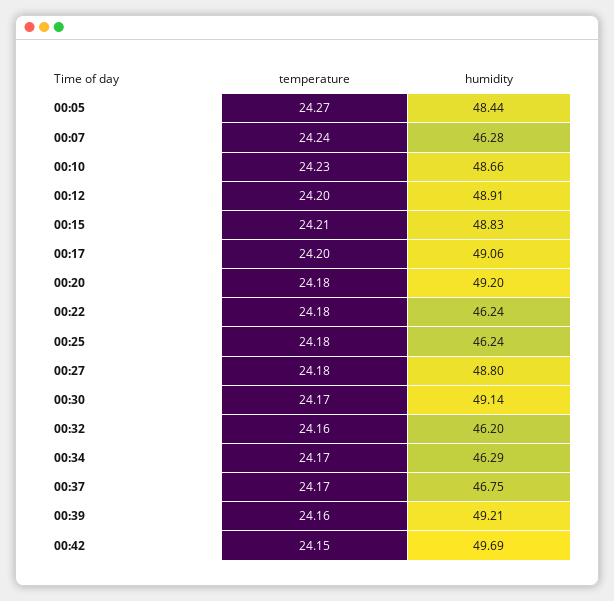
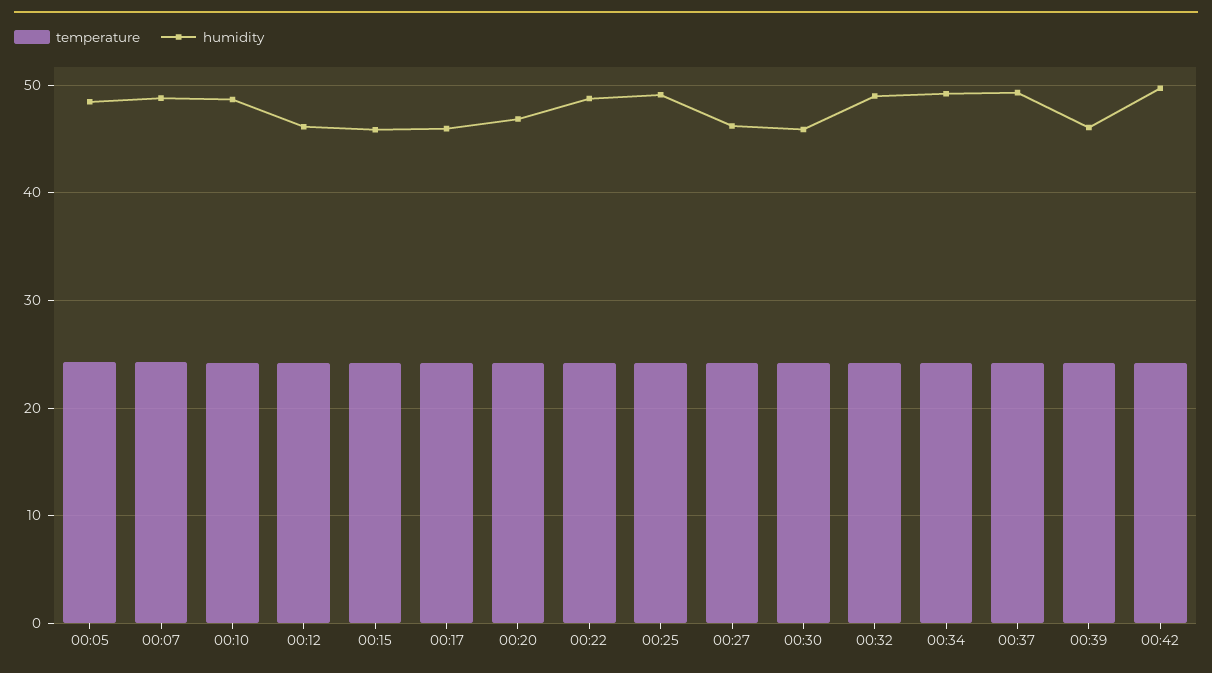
humidity, 00:07: 46.28 -> 49
humidity, 00:12: 48.91 -> 46
humidity, 00:15: 48.83 -> 46
humidity, 00:17: 49.06 -> 46
humidity, 00:20: 49.2 -> 47
humidity, 00:22: 46.24 -> 49
humidity, 00:25: 46.24 -> 49
humidity, 00:27: 48.8 -> 46
humidity, 00:30: 49.14 -> 46
humidity, 00:32: 46.2 -> 49
humidity, 00:34: 46.29 -> 49
humidity, 00:37: 46.75 -> 49
humidity, 00:39: 49.21 -> 46

